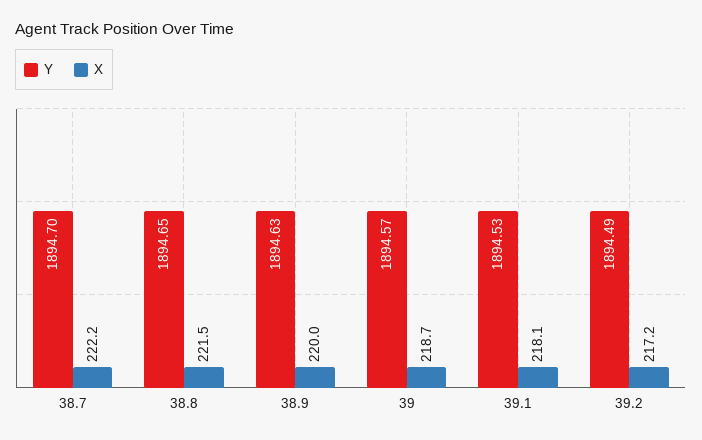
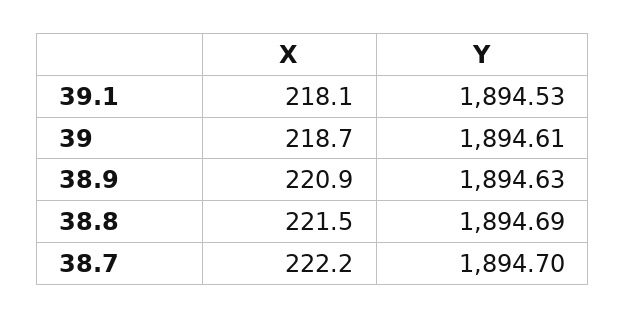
Y, 38.8: 1894.65 -> 1894.69
X, 38.9: 220 -> 220.9
Y, 39: 1894.57 -> 1894.61
Y, 39.2: 1894.49 -> none
X, 39.2: 217.2 -> none

